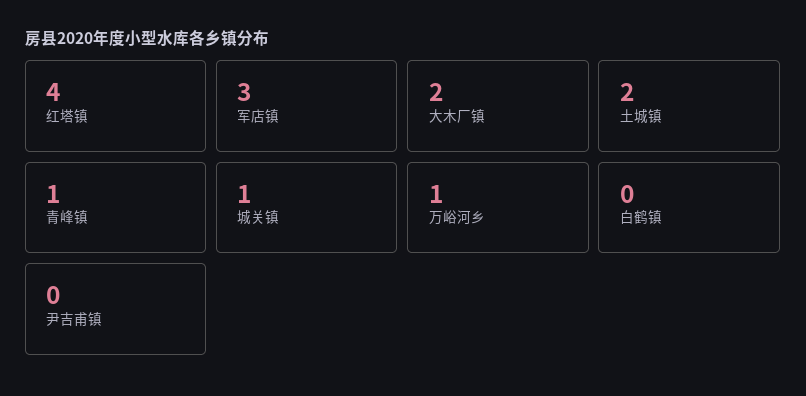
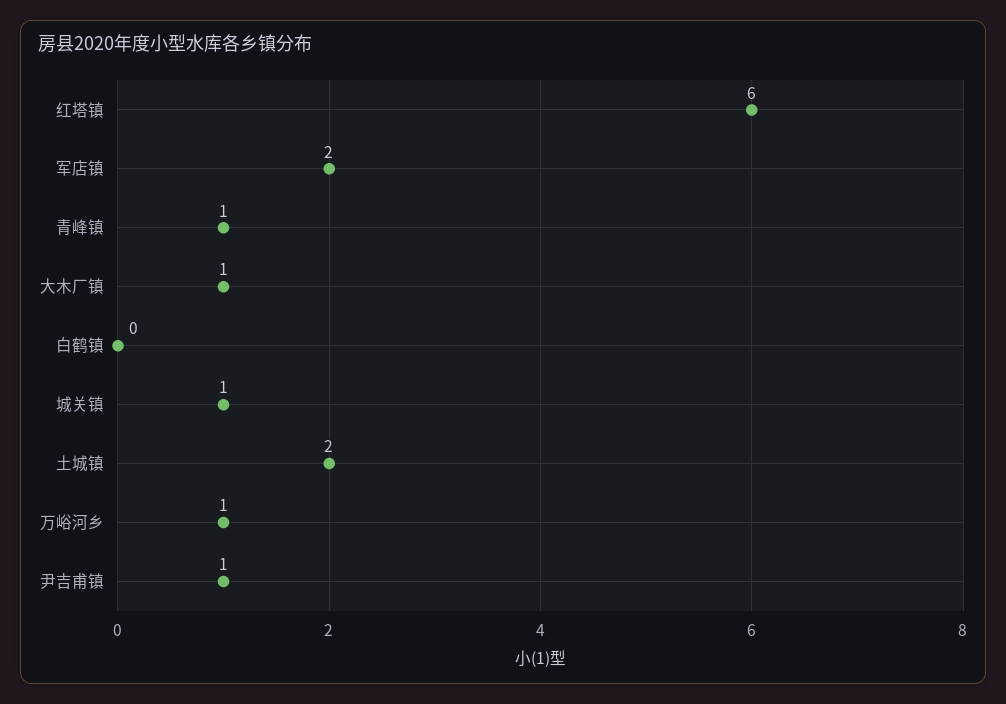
红塔镇: 4 -> 6
军店镇: 3 -> 2
大木厂镇: 2 -> 1
尹吉甫镇: 0 -> 1

